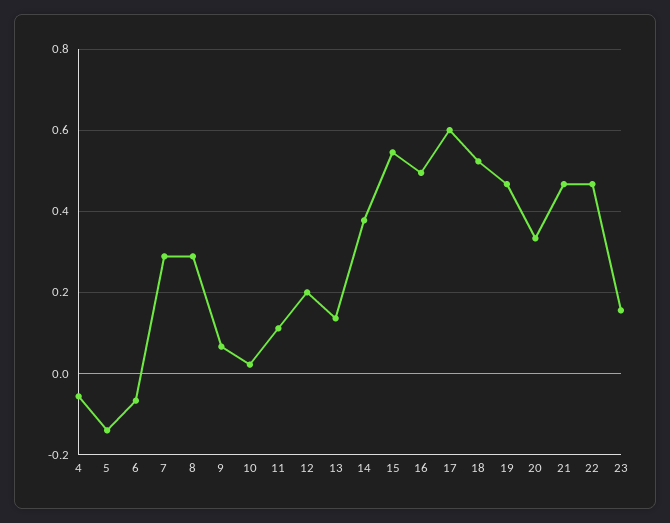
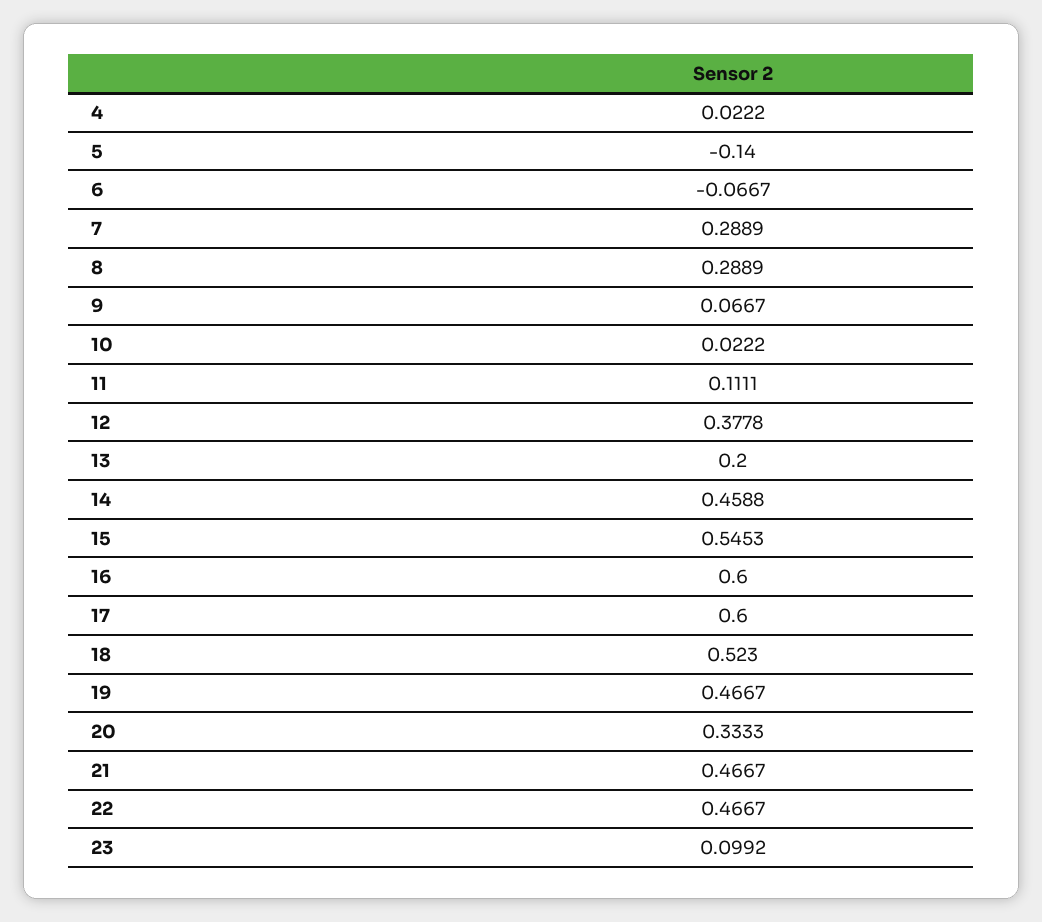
4: -0.06 -> 0.0222
12: 0.2 -> 0.3778
13: 0.14 -> 0.2
14: 0.38 -> 0.4588
16: 0.5 -> 0.6
23: 0.16 -> 0.0992

